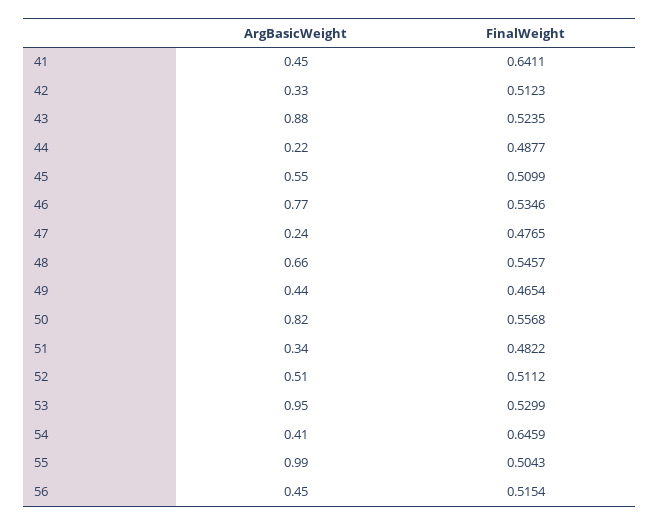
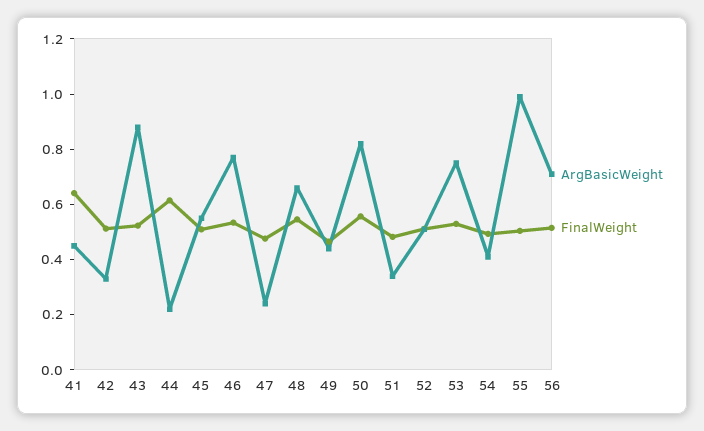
FinalWeight, 44: 0.4877 -> 0.6
ArgBasicWeight, 53: 0.95 -> 0.75
FinalWeight, 54: 0.6459 -> 0.5
ArgBasicWeight, 56: 0.45 -> 0.7

